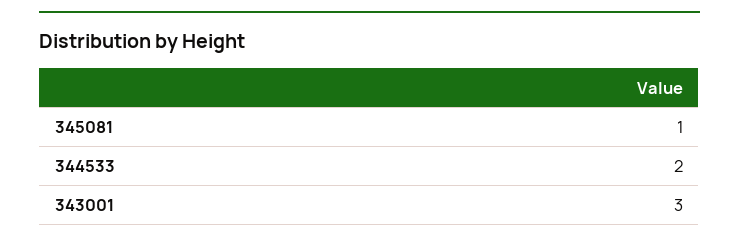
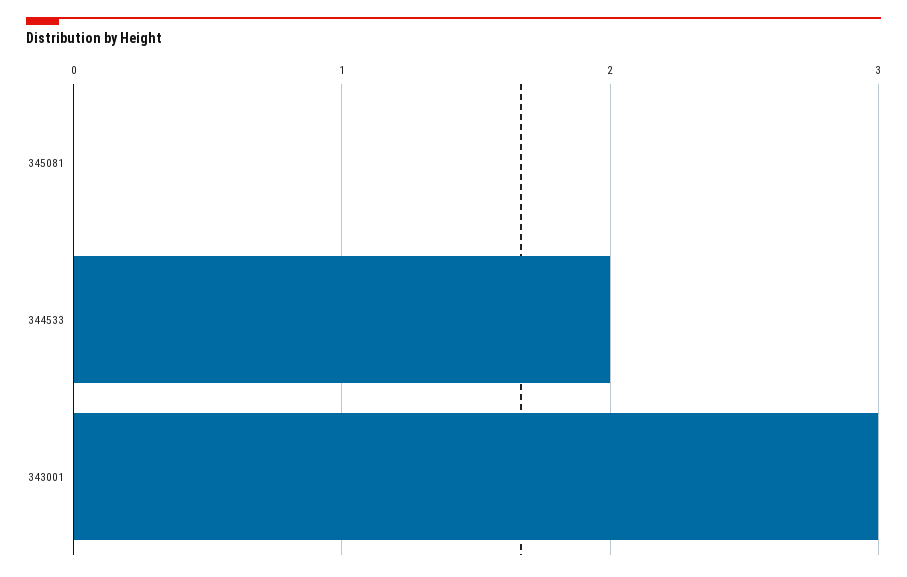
345081: 1 -> 0

